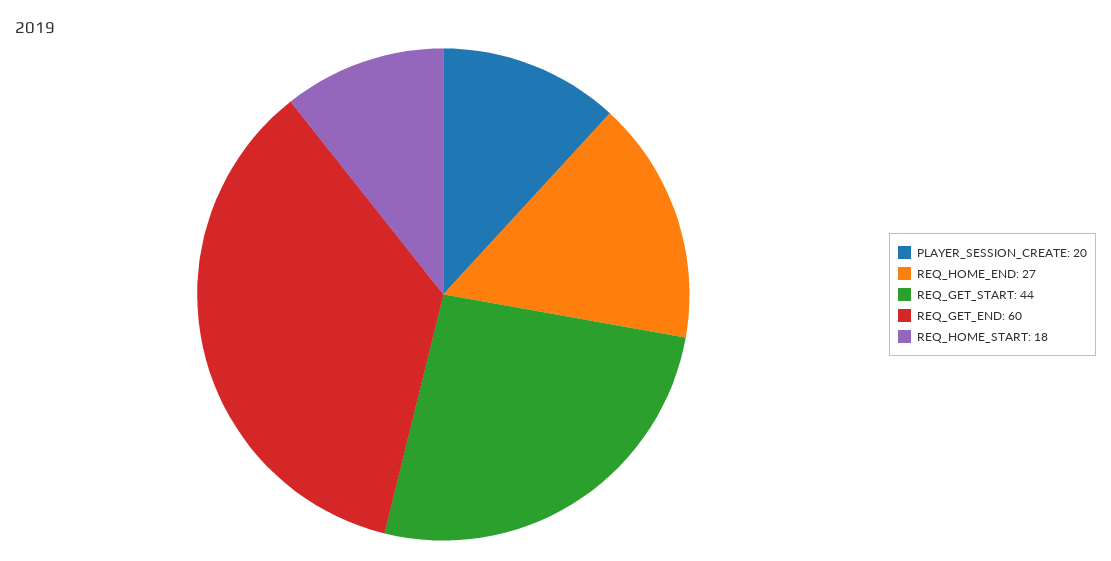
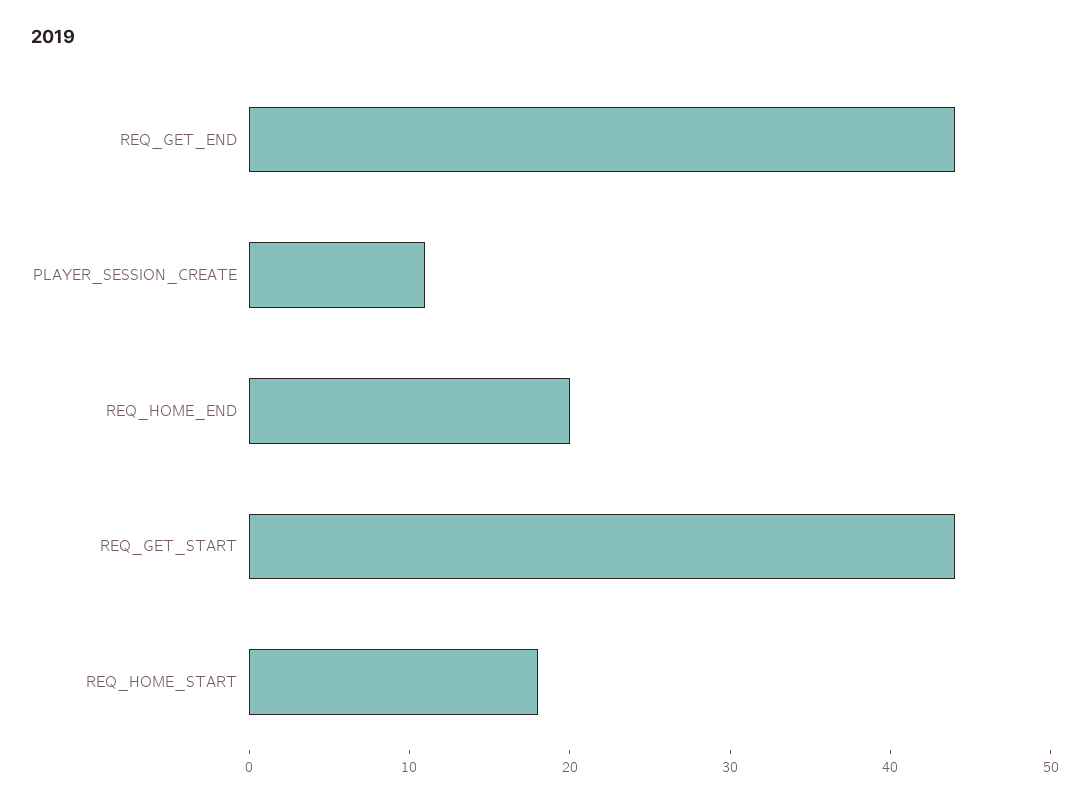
PLAYER_SESSION_CREATE: 20 -> 11
REQ_HOME_END: 27 -> 20
REQ_GET_END: 60 -> 44

